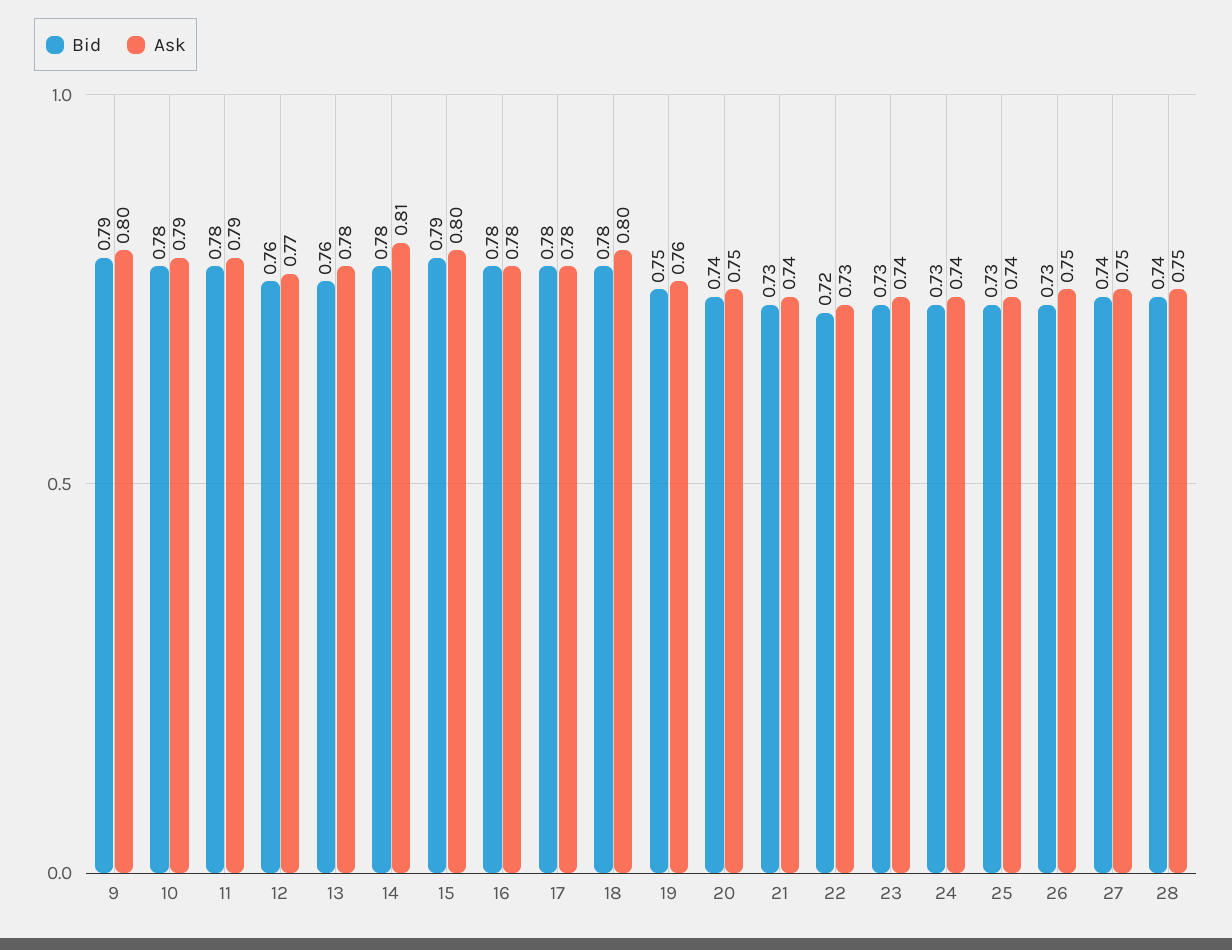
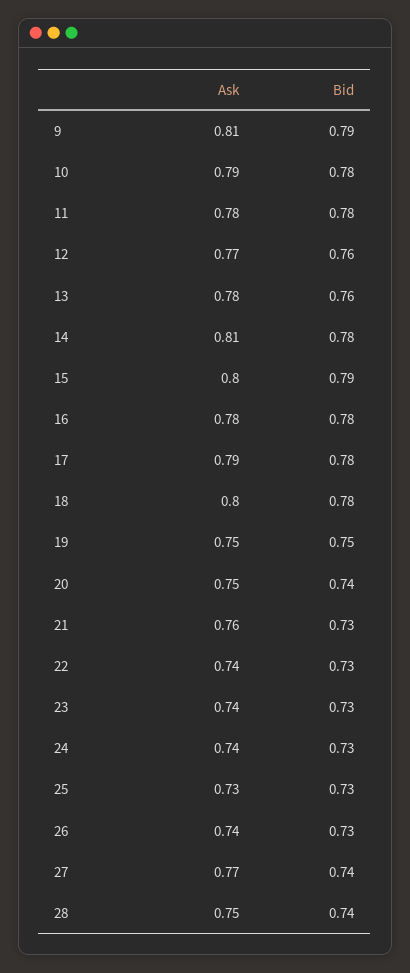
Ask, 9: 0.8 -> 0.81
Ask, 11: 0.79 -> 0.78
Ask, 17: 0.78 -> 0.79
Ask, 19: 0.76 -> 0.75
Ask, 21: 0.74 -> 0.76
Bid, 22: 0.72 -> 0.73
Ask, 22: 0.73 -> 0.74
Ask, 25: 0.74 -> 0.73
Ask, 26: 0.75 -> 0.74
Ask, 27: 0.75 -> 0.77

